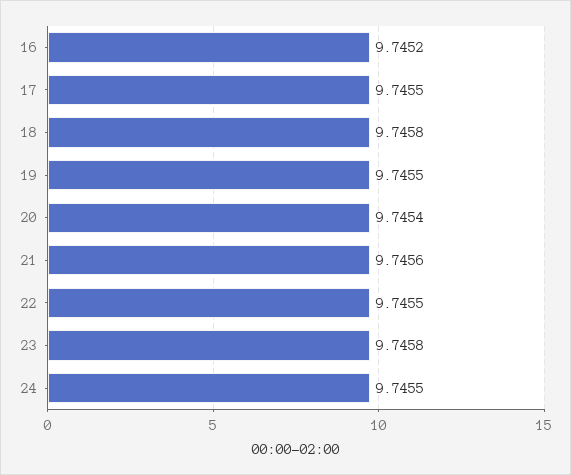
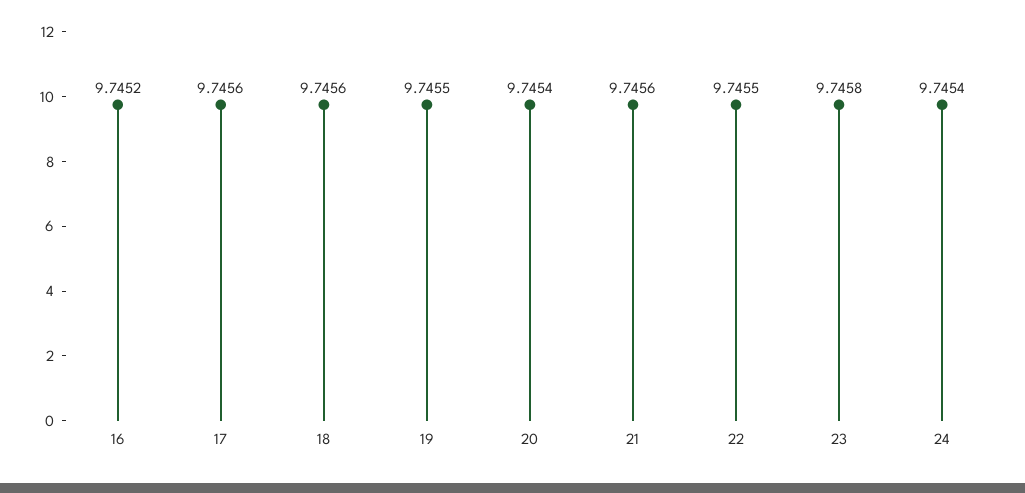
17: 9.7455 -> 9.7456
18: 9.7458 -> 9.7456
24: 9.7455 -> 9.7454

